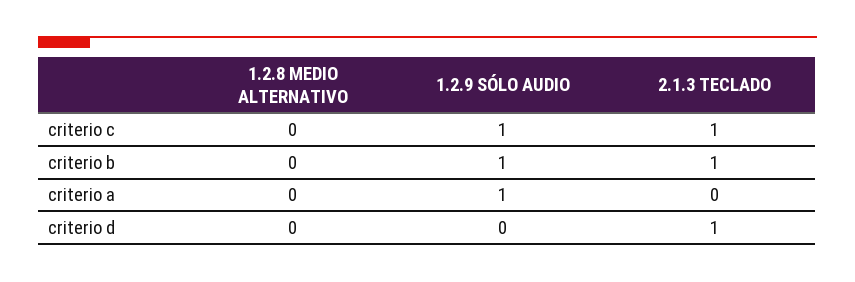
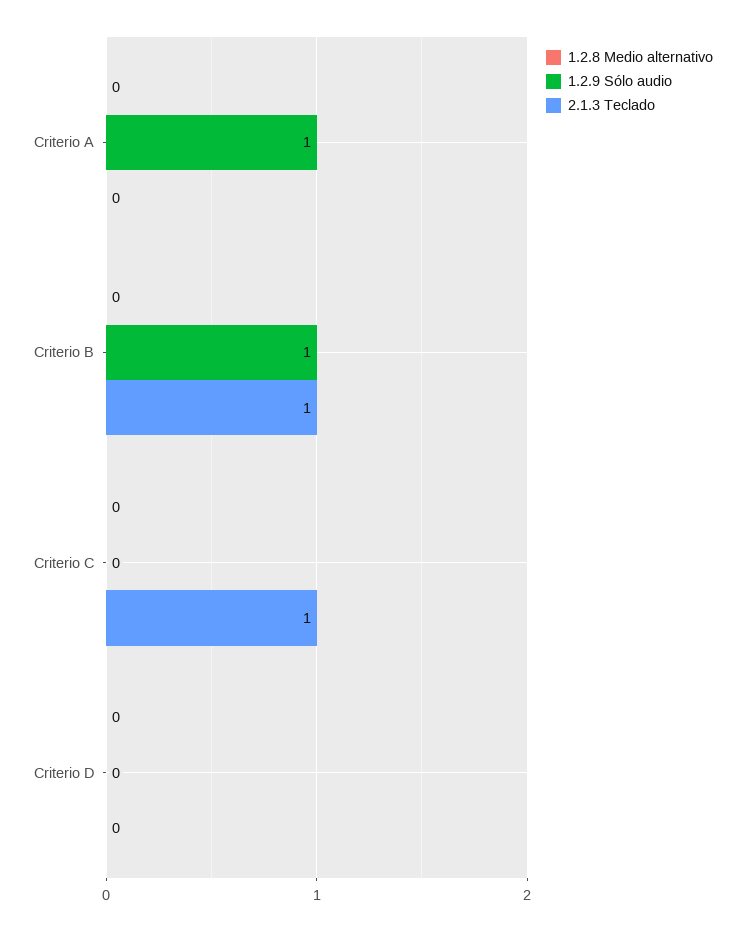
1.2.9 SÓLO AUDIO, criterio c: 1 -> 0
2.1.3 TECLADO, criterio d: 1 -> 0

